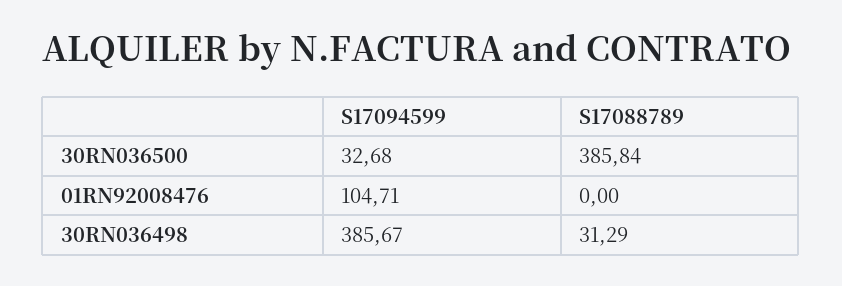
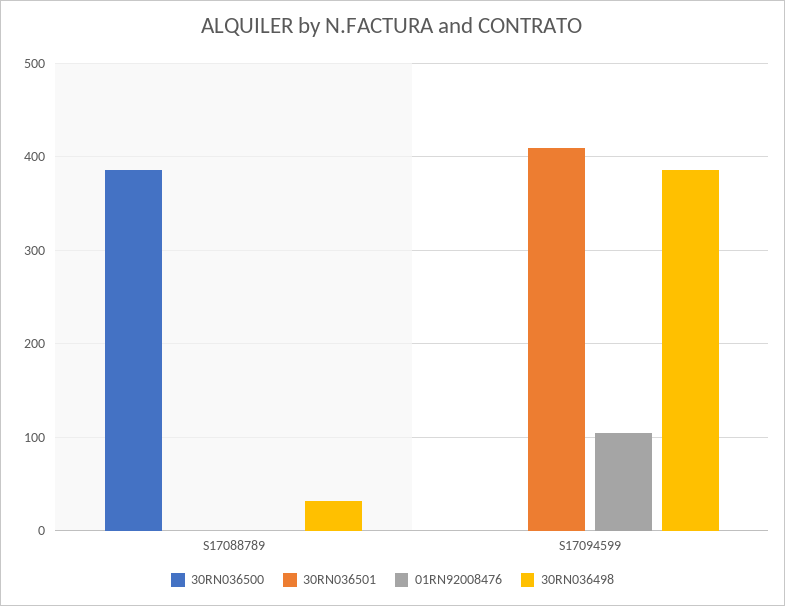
30RN036500, S17094599: 32.68 -> 0
30RN036501, S17088789: none -> 0
30RN036501, S17094599: none -> 410

